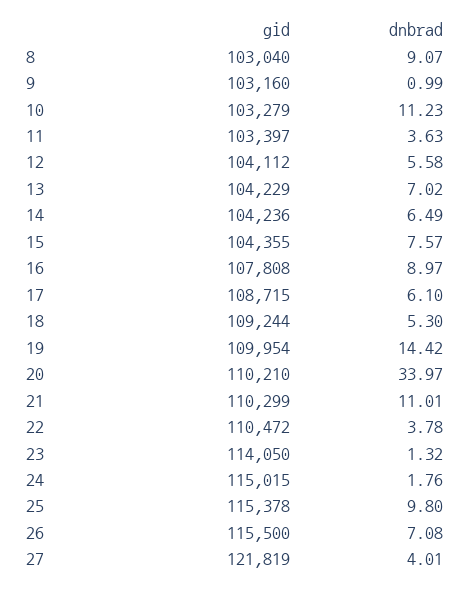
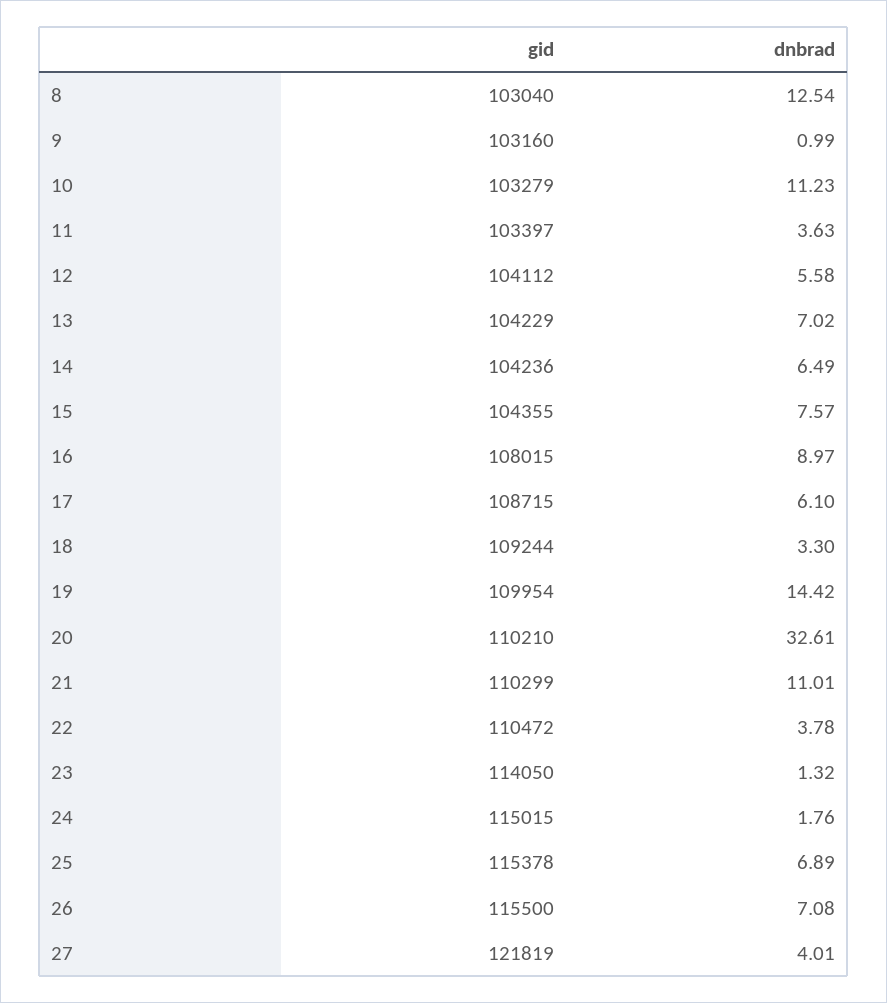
dnbrad, 8: 9.07 -> 12.54
gid, 16: 107808 -> 108015
dnbrad, 18: 5.3 -> 3.3
dnbrad, 20: 33.97 -> 32.61
dnbrad, 25: 9.8 -> 6.89

